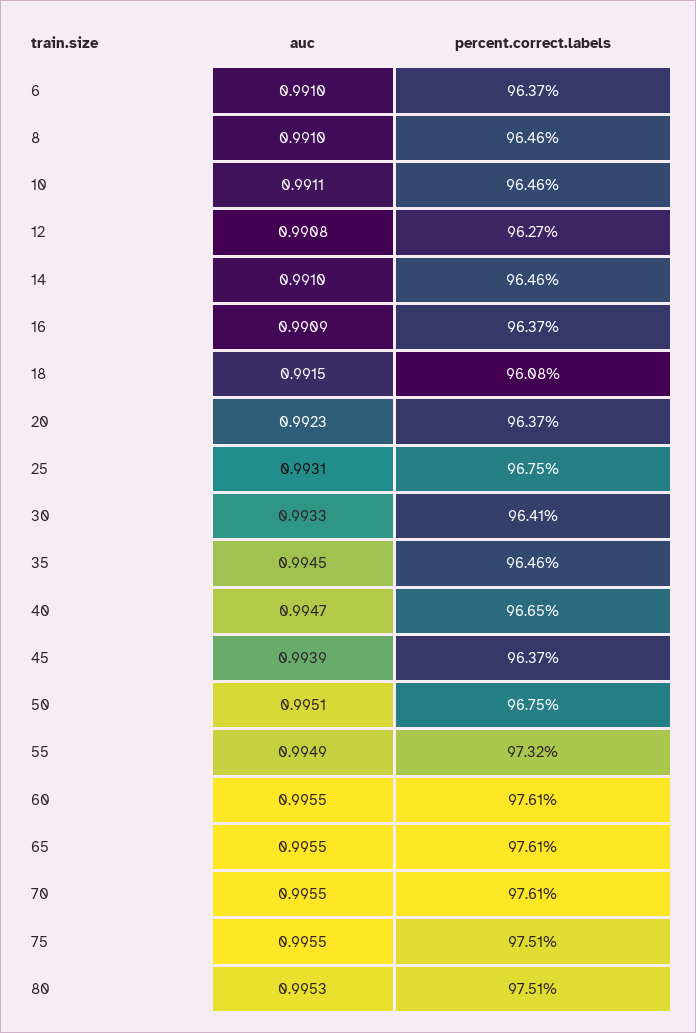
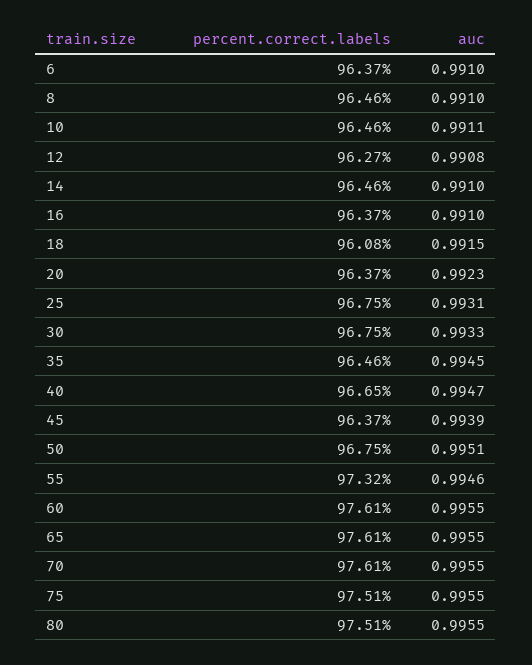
auc, 16: 0.9909 -> 0.991
percent.correct.labels, 30: 96.41 -> 96.75
auc, 55: 0.9949 -> 0.9946
auc, 80: 0.9953 -> 0.9955

